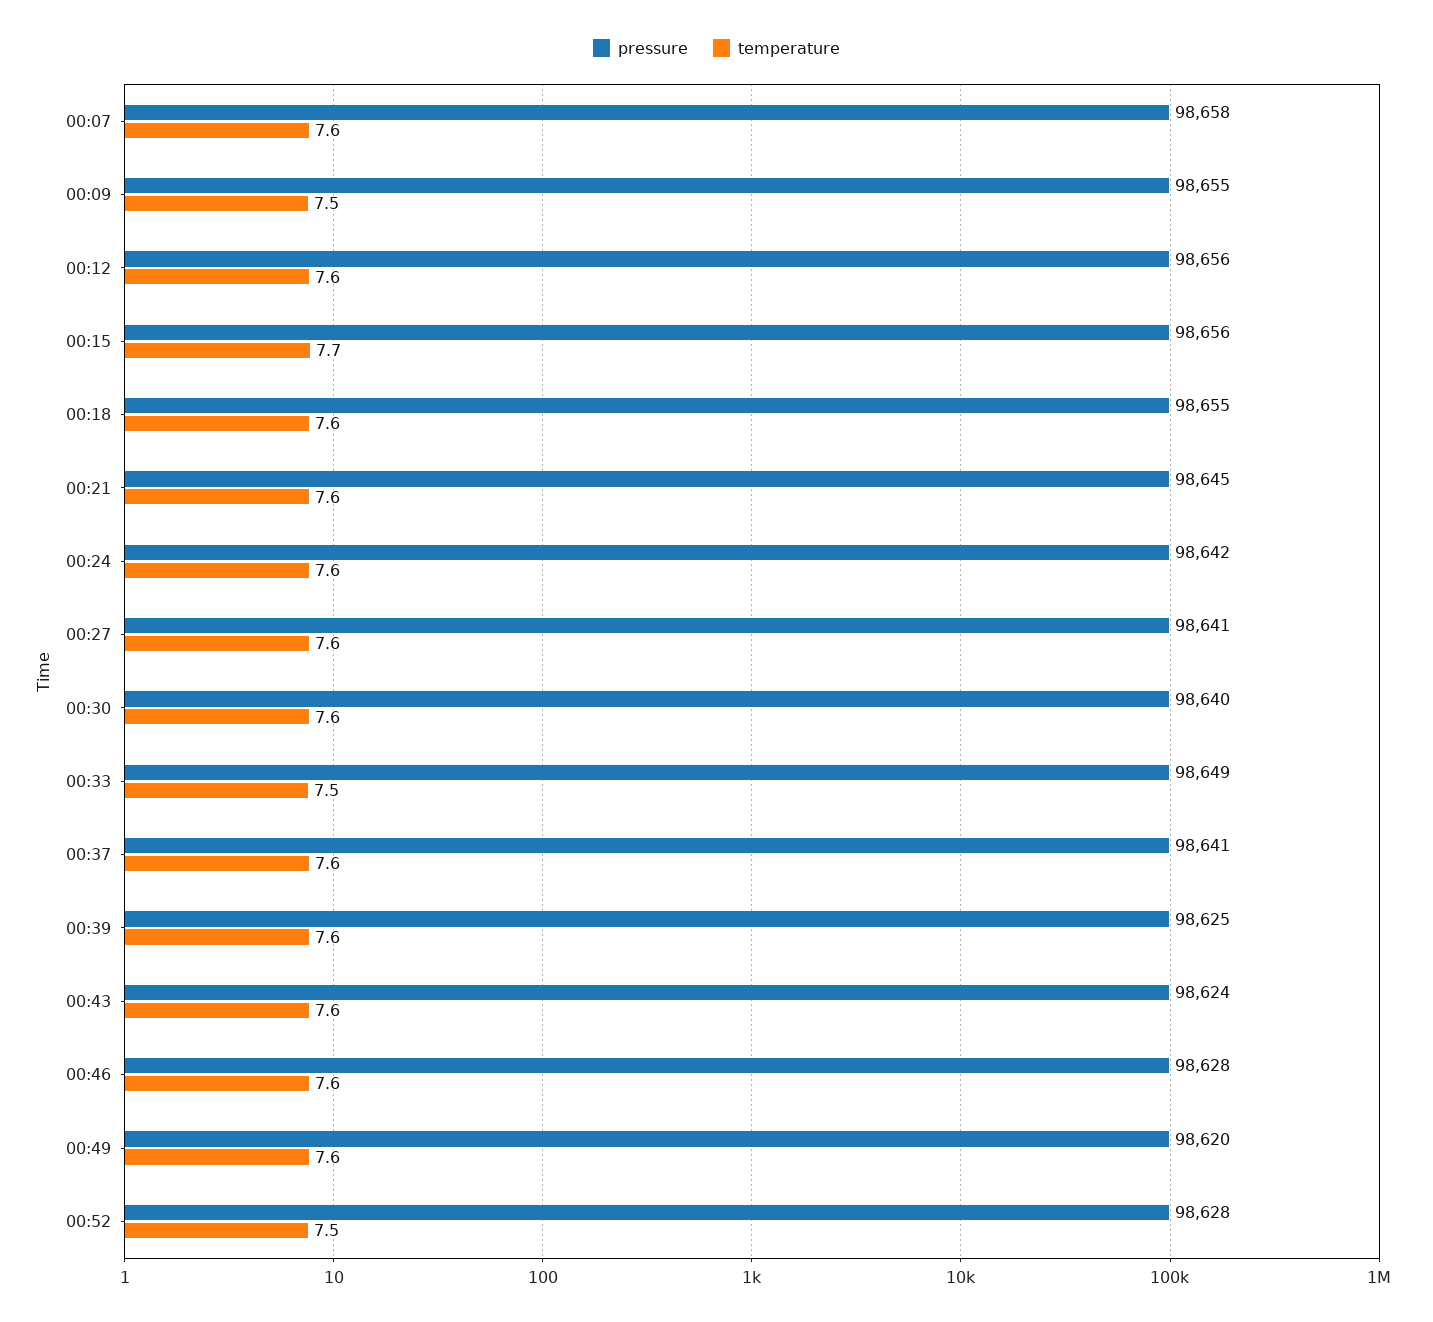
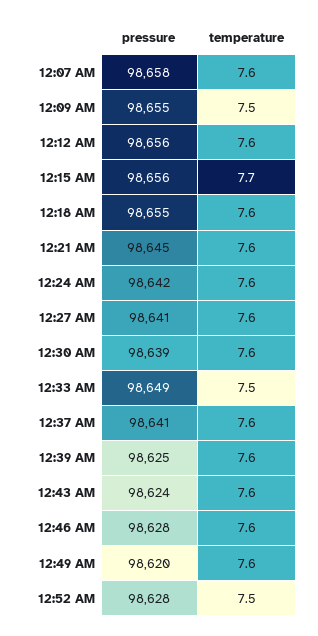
pressure, 00:30: 98640 -> 98639

